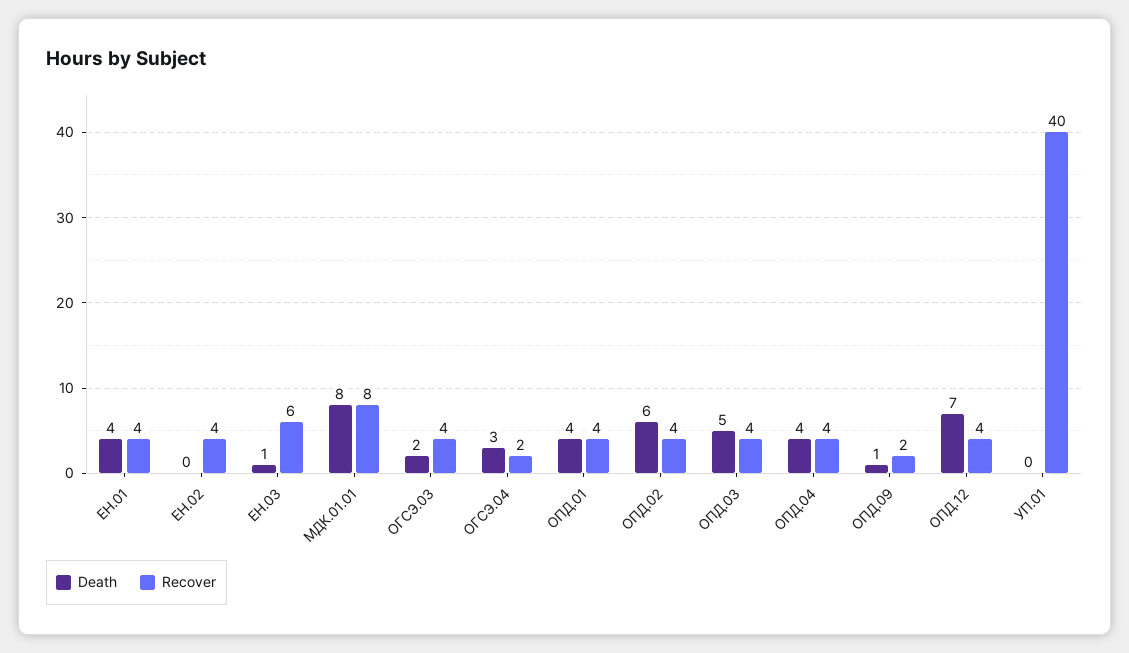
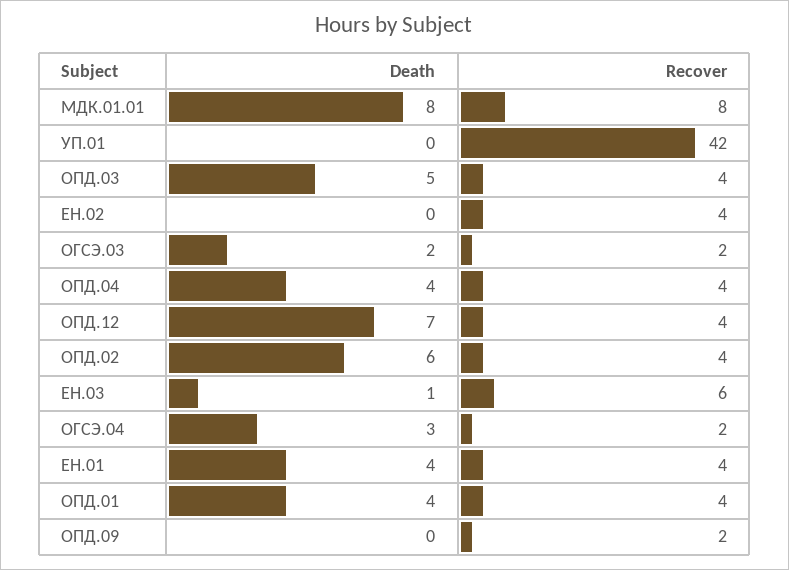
Recover, ОГСЭ.03: 4 -> 2
Death, ОПД.09: 1 -> 0
Recover, УП.01: 40 -> 42

